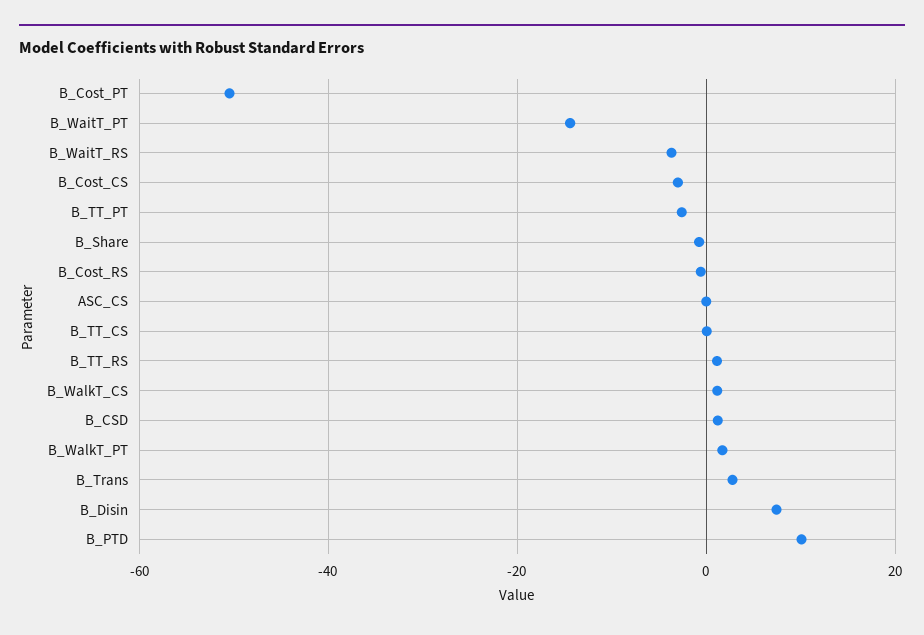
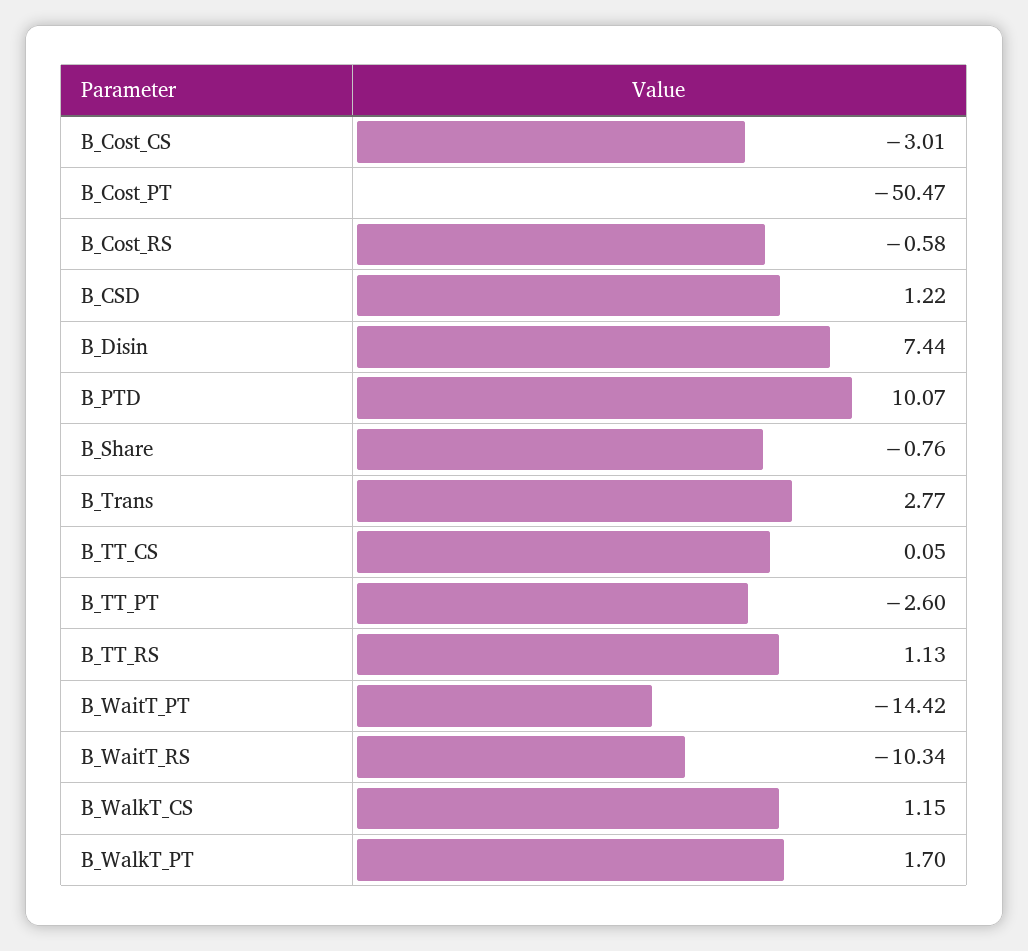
B_WaitT_RS: -4 -> -10.34
ASC_CS: 0 -> none

